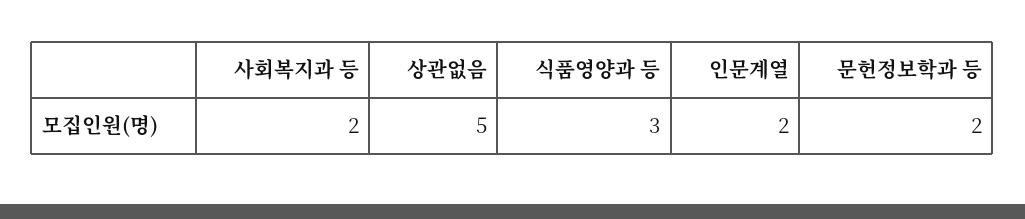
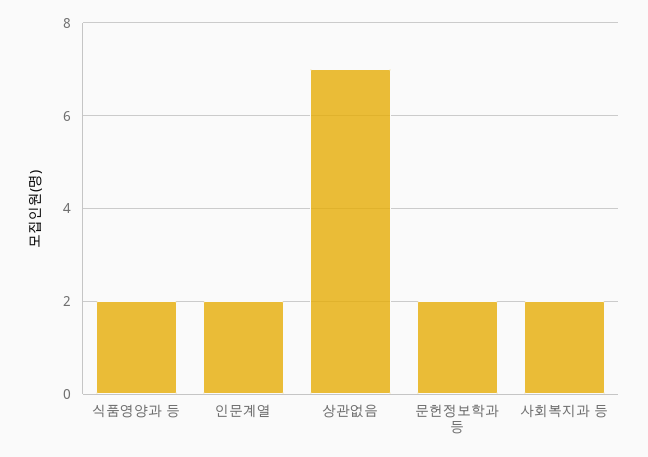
상관없음: 5 -> 7
식품영양과 등: 3 -> 2

